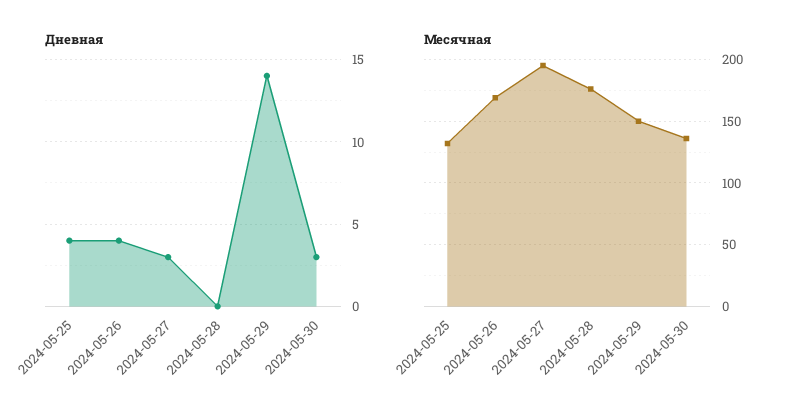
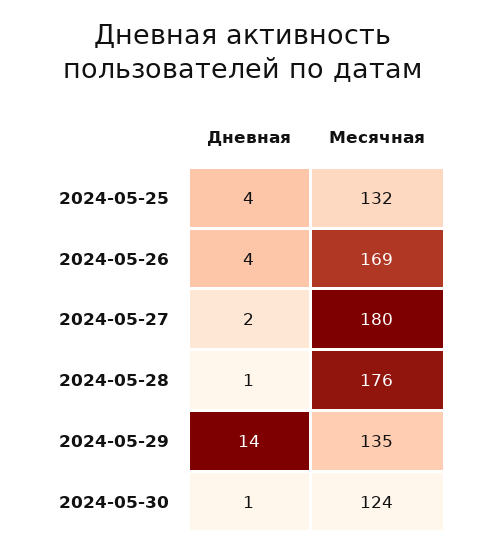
Дневная, 2024-05-27: 3 -> 2
Дневная, 2024-05-28: 0 -> 1
Дневная, 2024-05-30: 3 -> 1
Месячная, 2024-05-27: 195 -> 180
Месячная, 2024-05-29: 150 -> 135
Месячная, 2024-05-30: 135 -> 124

